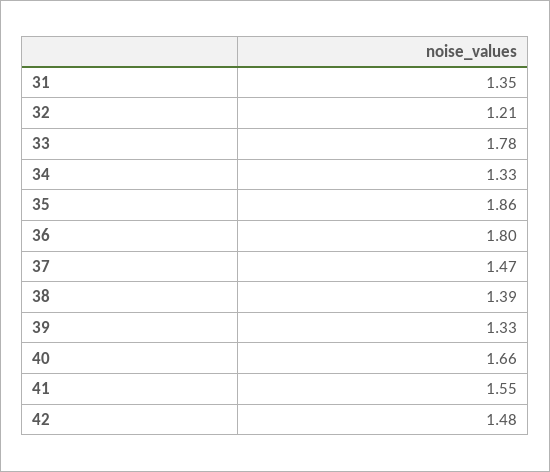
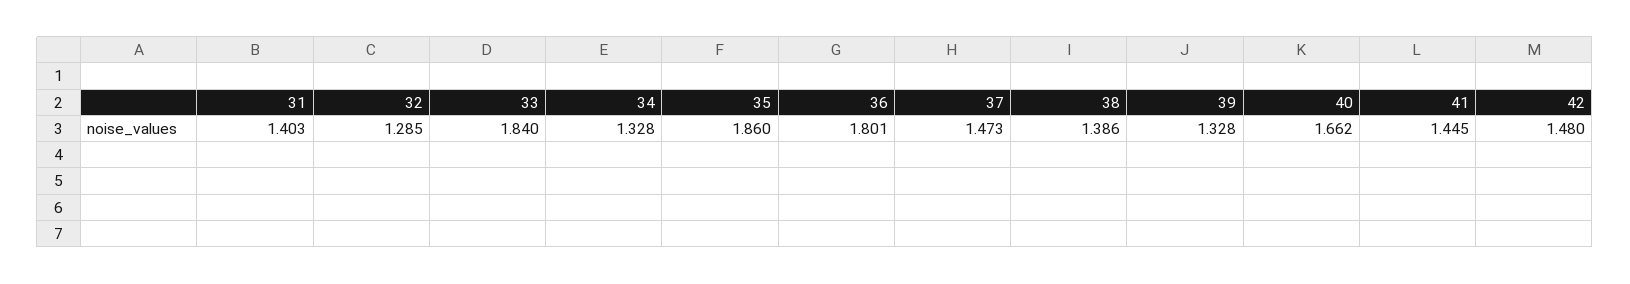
31: 1.35 -> 1.403
32: 1.21 -> 1.285
33: 1.78 -> 1.84
41: 1.55 -> 1.445

